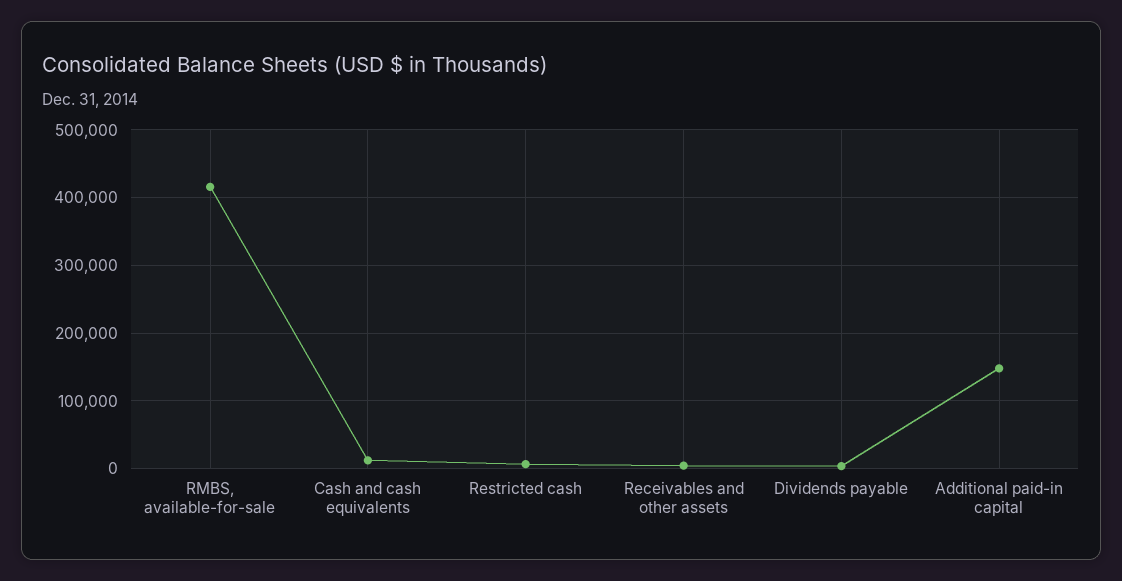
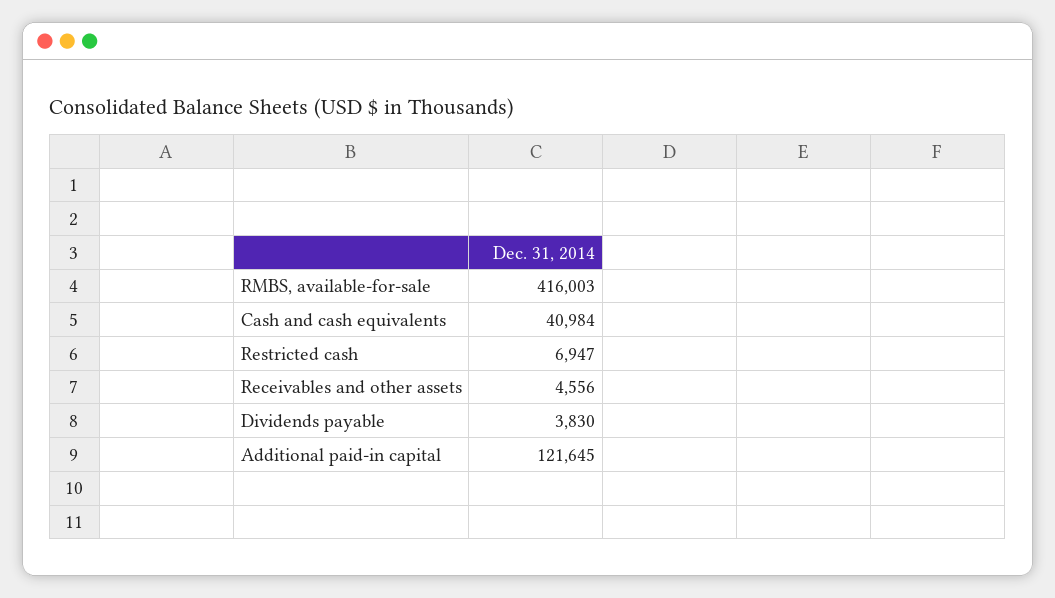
Cash and cash equivalents: 10000 -> 40984
Additional paid-in capital: 150000 -> 121645

